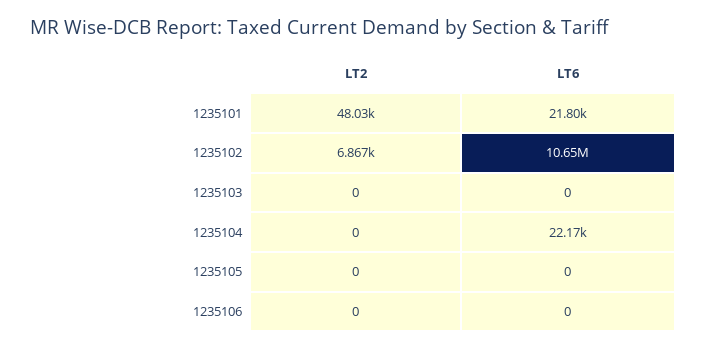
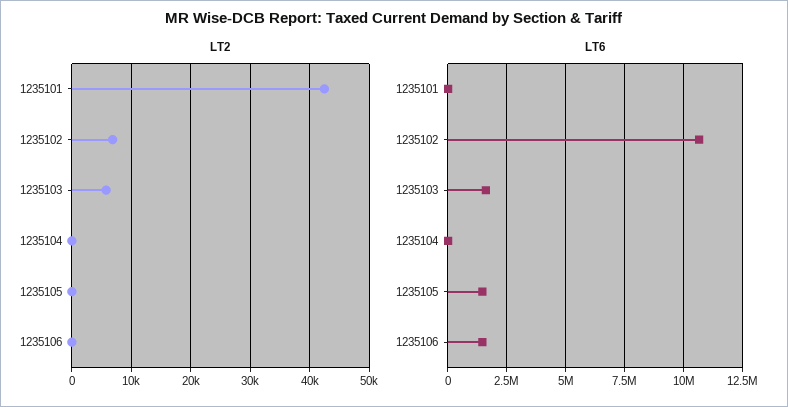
LT2, 1235101: 48030 -> 42000
LT2, 1235103: 0 -> 6000
LT6, 1235103: 0 -> 1500000
LT6, 1235105: 0 -> 1500000
LT6, 1235106: 0 -> 1500000

